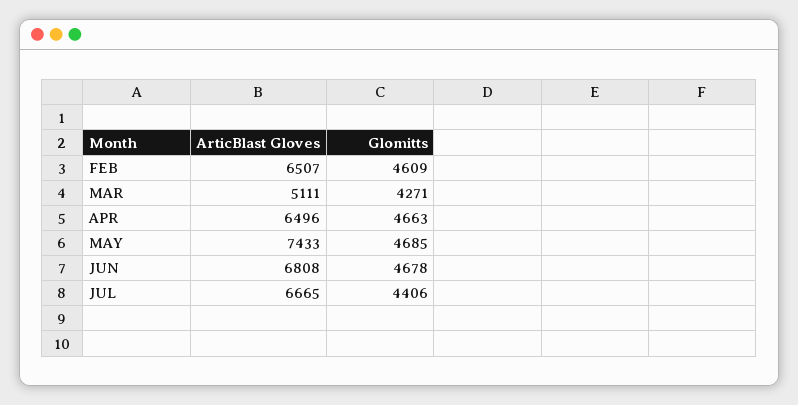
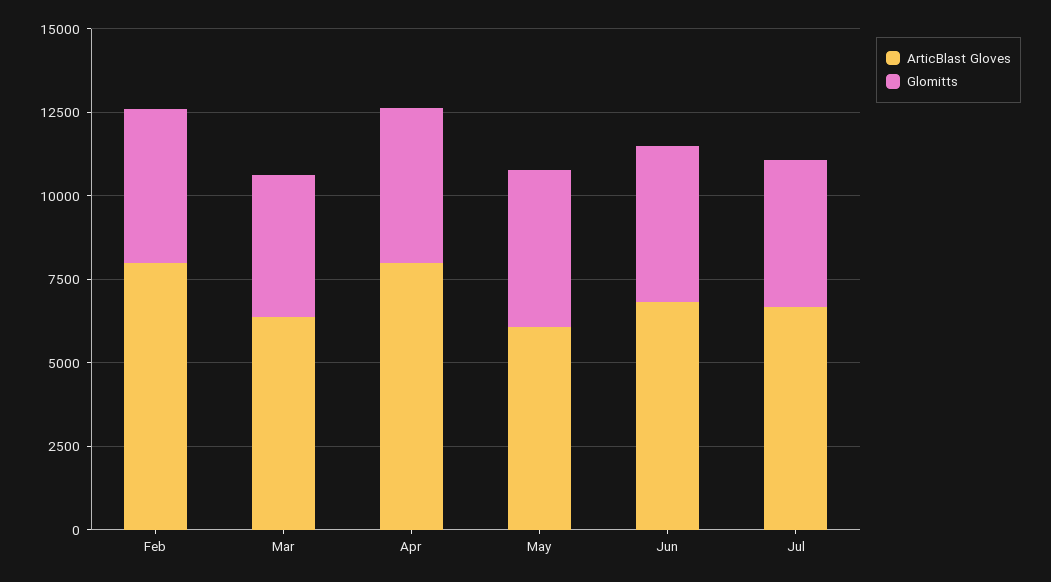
ArticBlast Gloves, FEB: 6507 -> 8000
ArticBlast Gloves, MAR: 5111 -> 6500
ArticBlast Gloves, APR: 6496 -> 8000
ArticBlast Gloves, MAY: 7433 -> 6000

